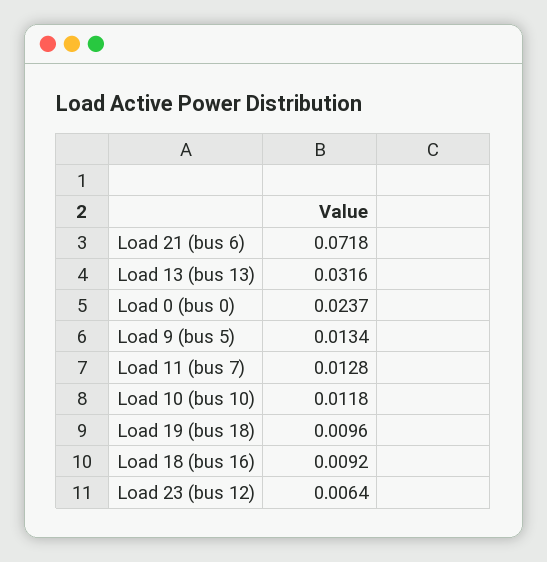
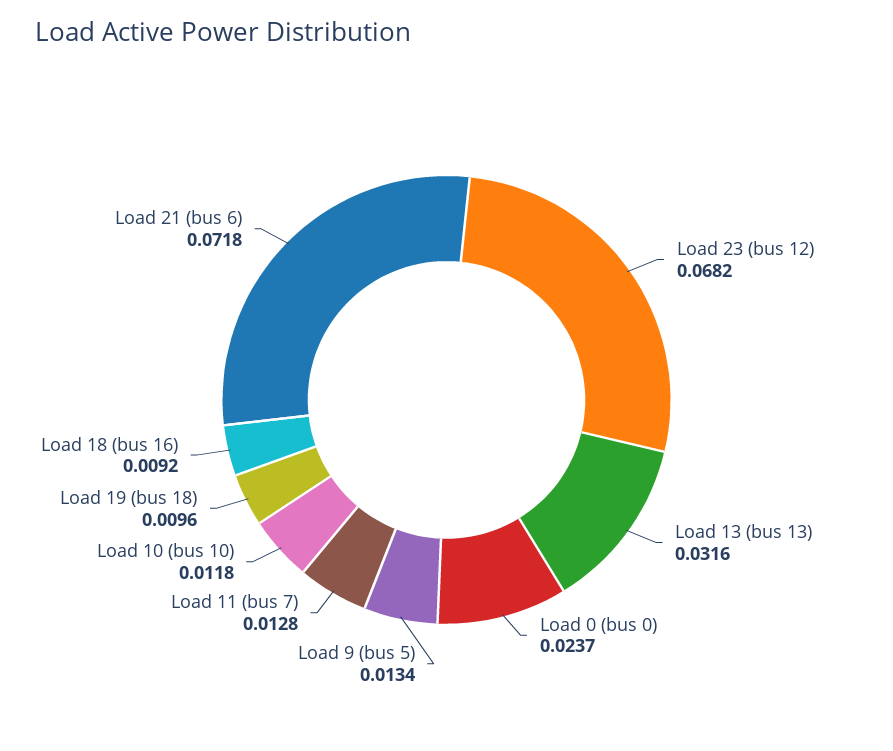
Load 23 (bus 12): 0.0064 -> 0.0682

